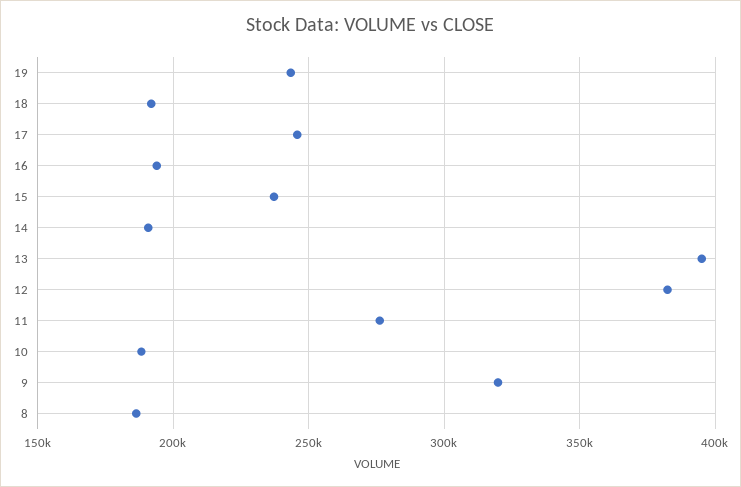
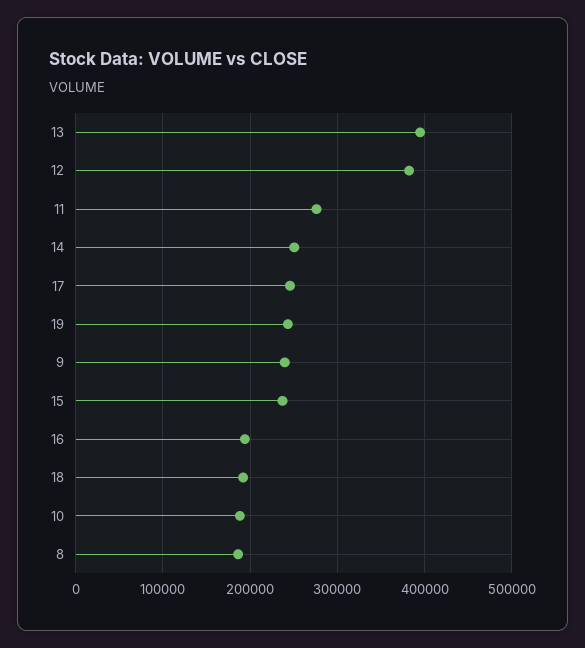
14: 190000 -> 250000
9: 320000 -> 240000

